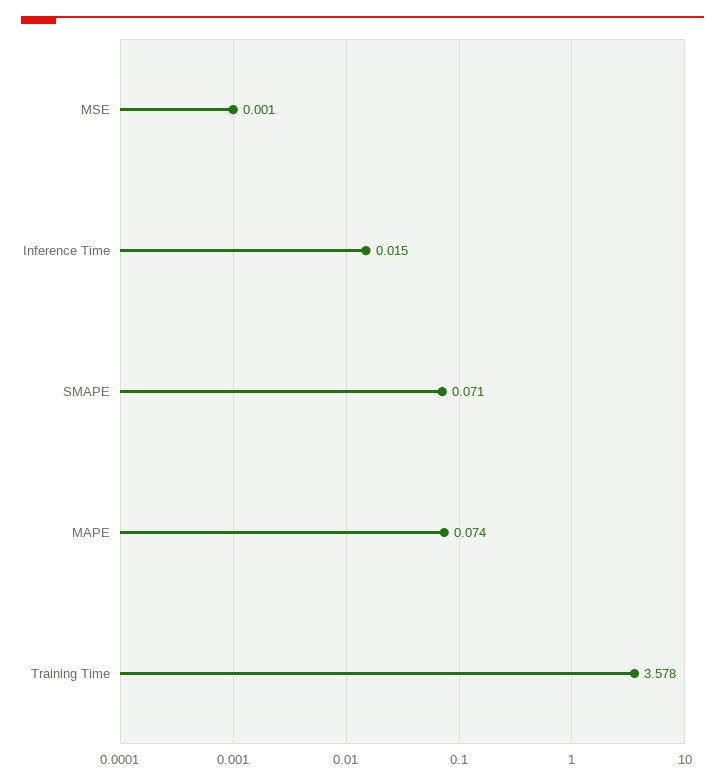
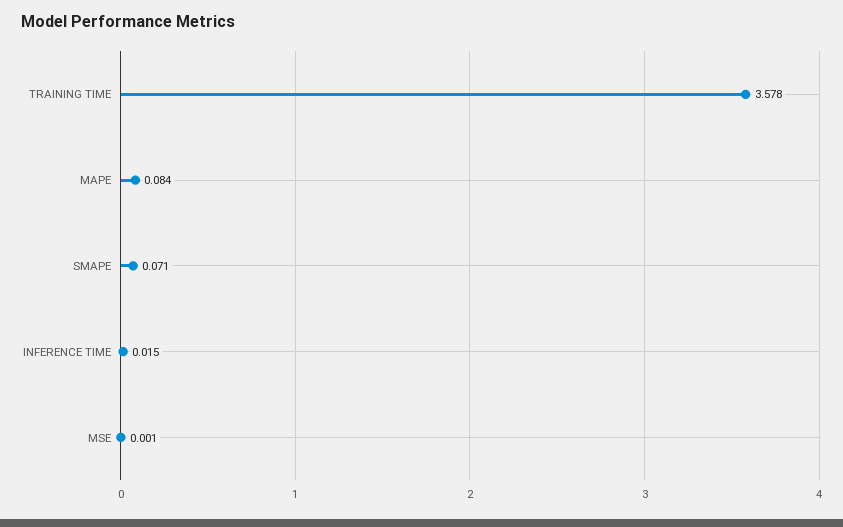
MAPE: 0.074 -> 0.084

